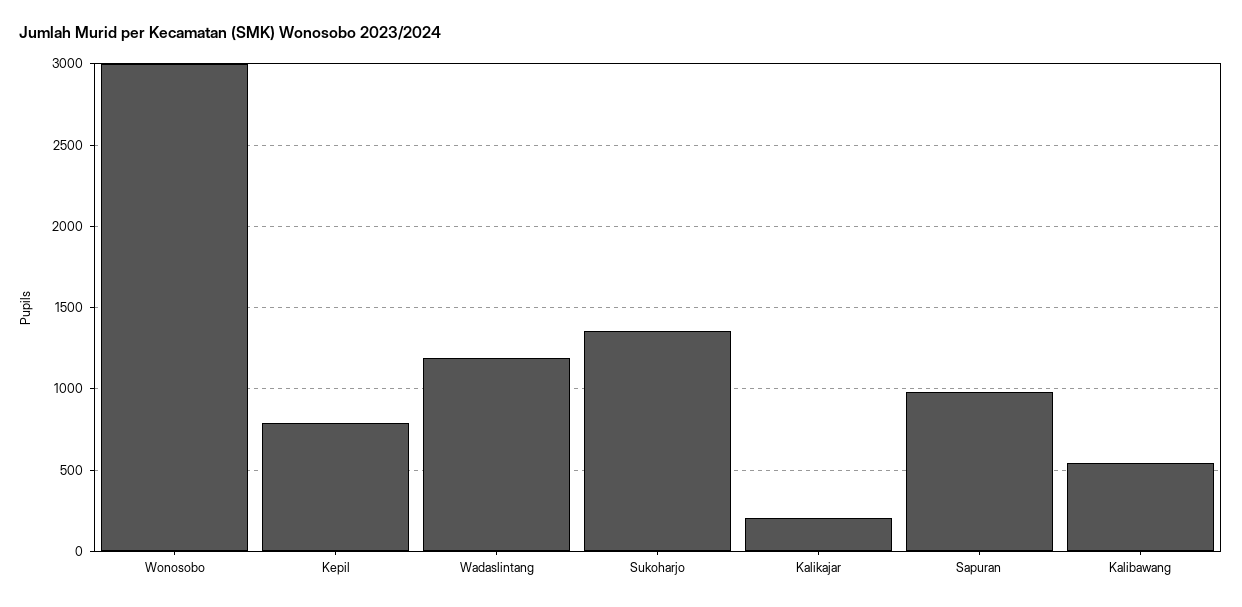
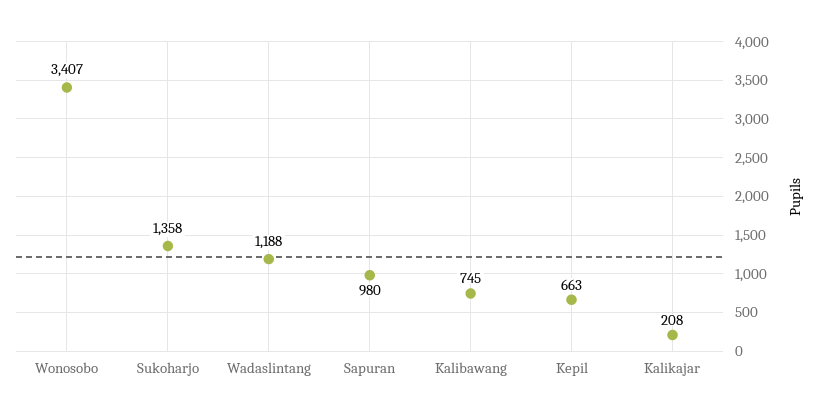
Wonosobo: 3000 -> 3407
Kepil: 800 -> 663
Kalibawang: 550 -> 745

